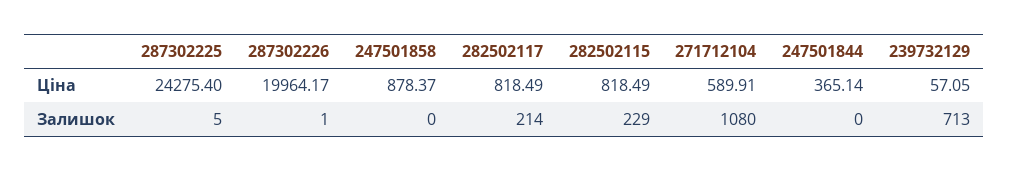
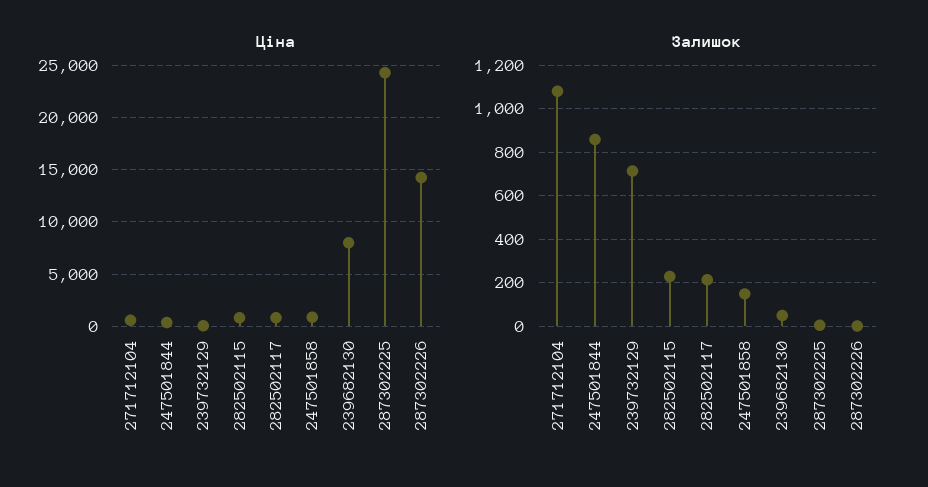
Ціна, 287302226: 19964.17 -> 14000
Залишок, 247501858: 0 -> 150
Залишок, 247501844: 0 -> 850
Ціна, 239682130: none -> 8000
Залишок, 239682130: none -> 50

